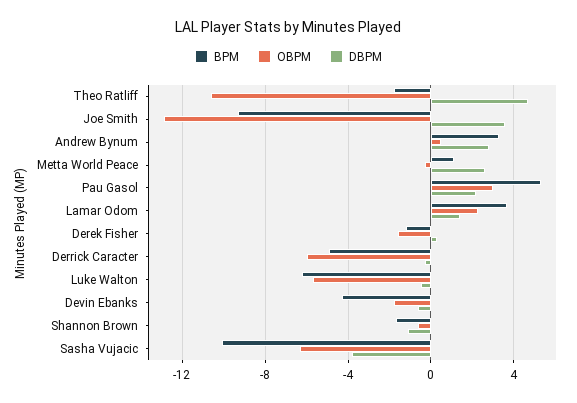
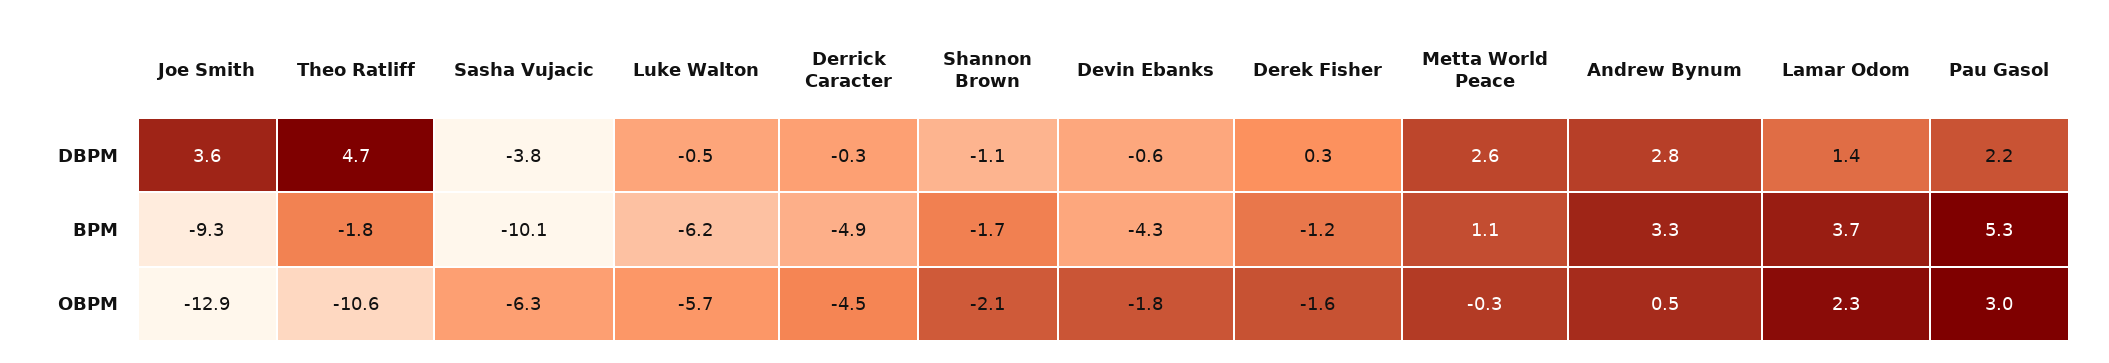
OBPM, Derrick Caracter: -6 -> -4.5
OBPM, Shannon Brown: -0.5 -> -2.1

